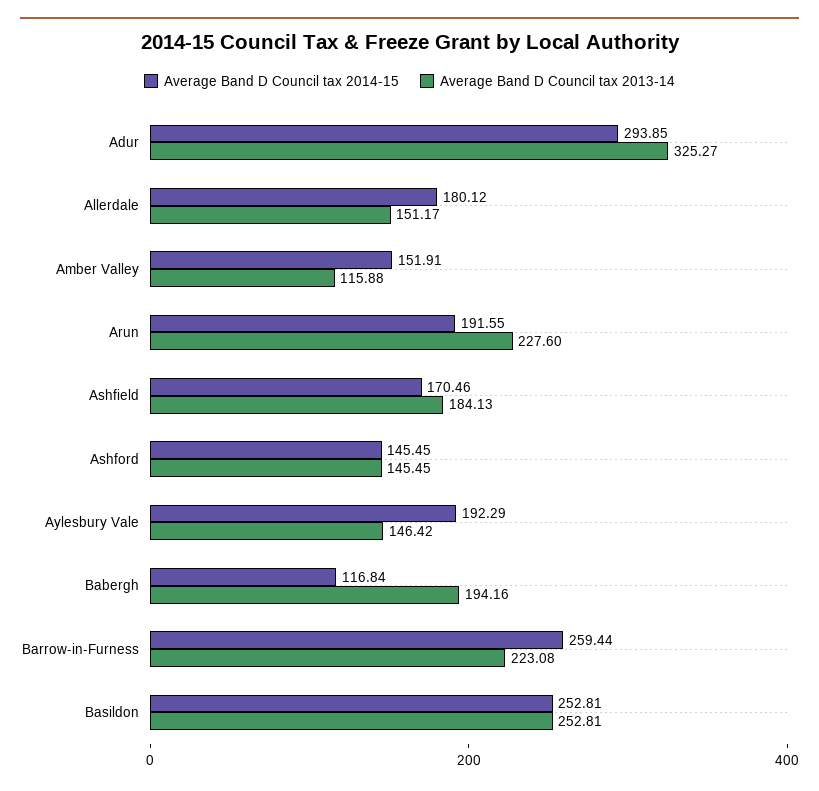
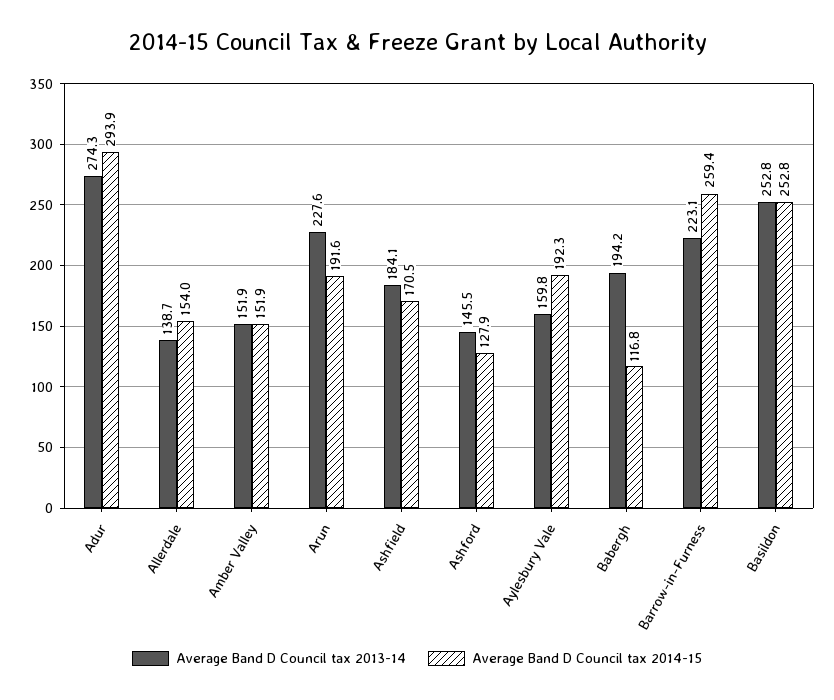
Average Band D Council tax 2013-14, Adur: 325.27 -> 274.3
Average Band D Council tax 2014-15, Allerdale: 180.12 -> 154
Average Band D Council tax 2013-14, Allerdale: 151.17 -> 138.7
Average Band D Council tax 2013-14, Amber Valley: 115.88 -> 151.9
Average Band D Council tax 2014-15, Ashford: 145.45 -> 127.9
Average Band D Council tax 2013-14, Aylesbury Vale: 146.42 -> 159.8

